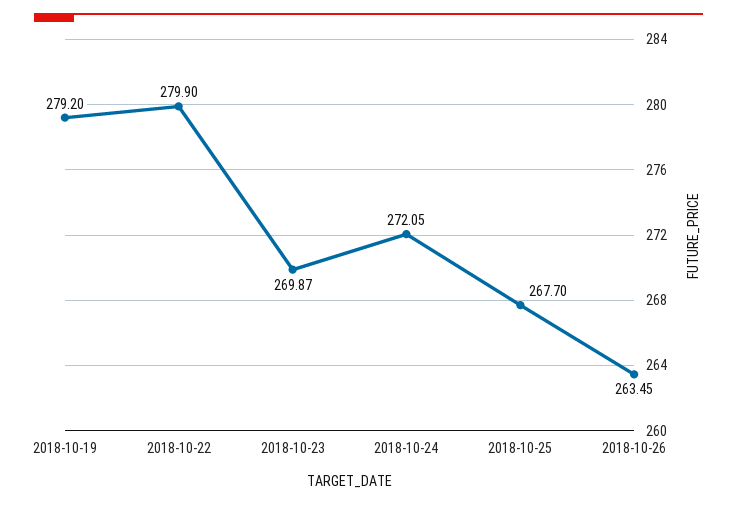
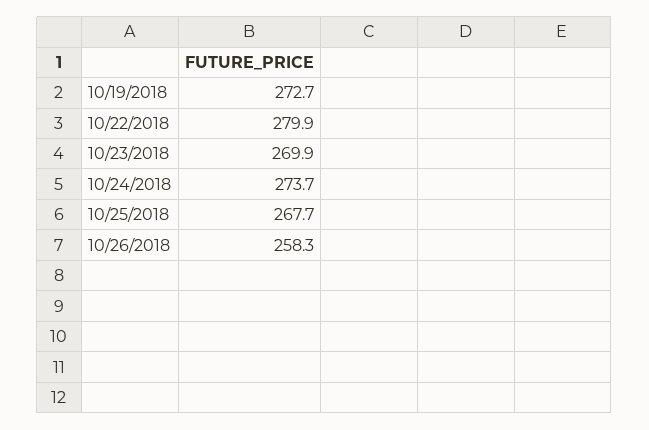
2018-10-19: 279.2 -> 272.7
2018-10-24: 272.05 -> 273.7
2018-10-26: 263.45 -> 258.3

